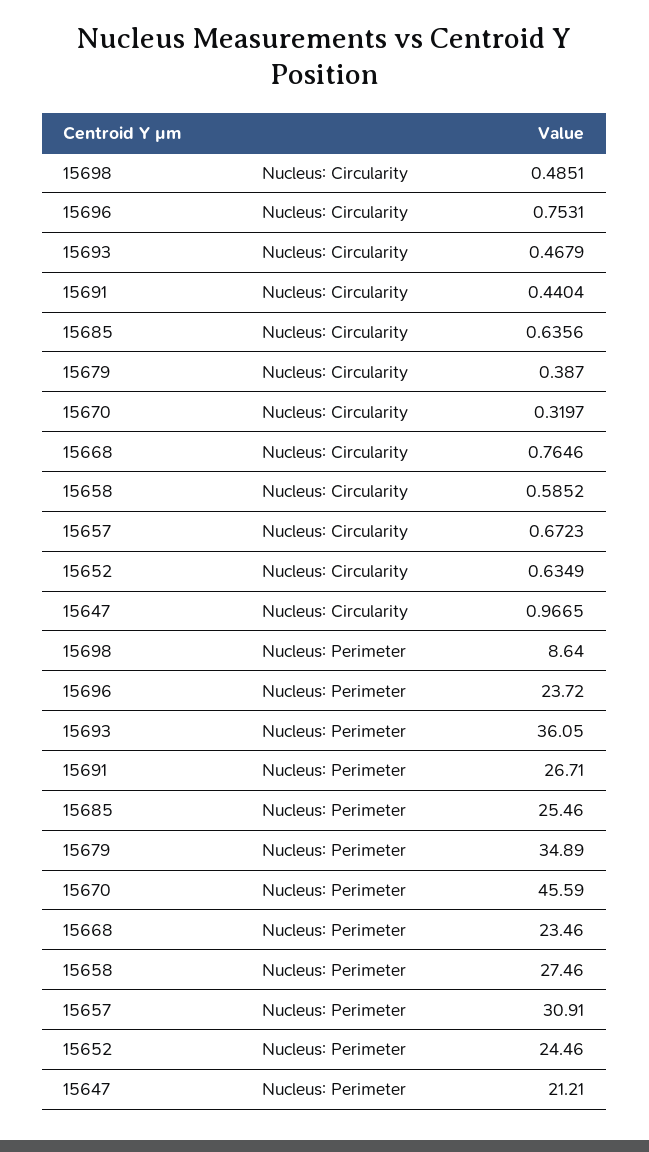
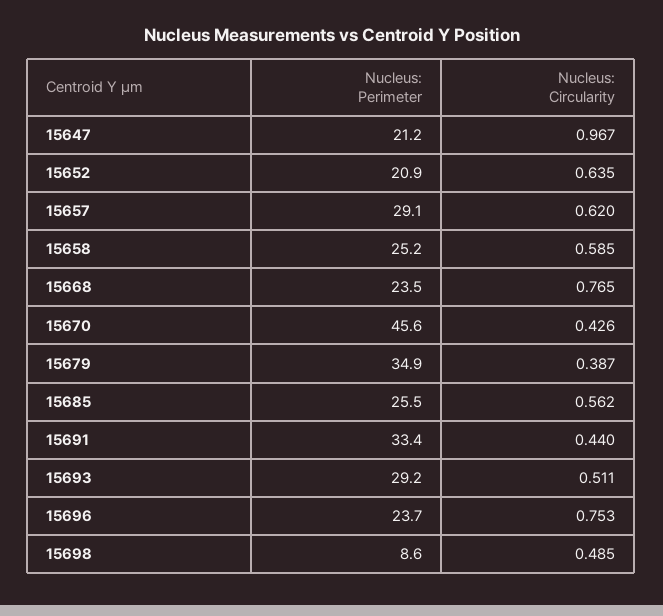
15693, Nucleus: Circularity: 0.4679 -> 0.511
15685, Nucleus: Circularity: 0.6356 -> 0.562
15670, Nucleus: Circularity: 0.3197 -> 0.426
15657, Nucleus: Circularity: 0.6723 -> 0.62
15693, Nucleus: Perimeter: 36.05 -> 29.2
15691, Nucleus: Perimeter: 26.71 -> 33.4
15658, Nucleus: Perimeter: 27.46 -> 25.2
15657, Nucleus: Perimeter: 30.91 -> 29.1
15652, Nucleus: Perimeter: 24.46 -> 20.9

